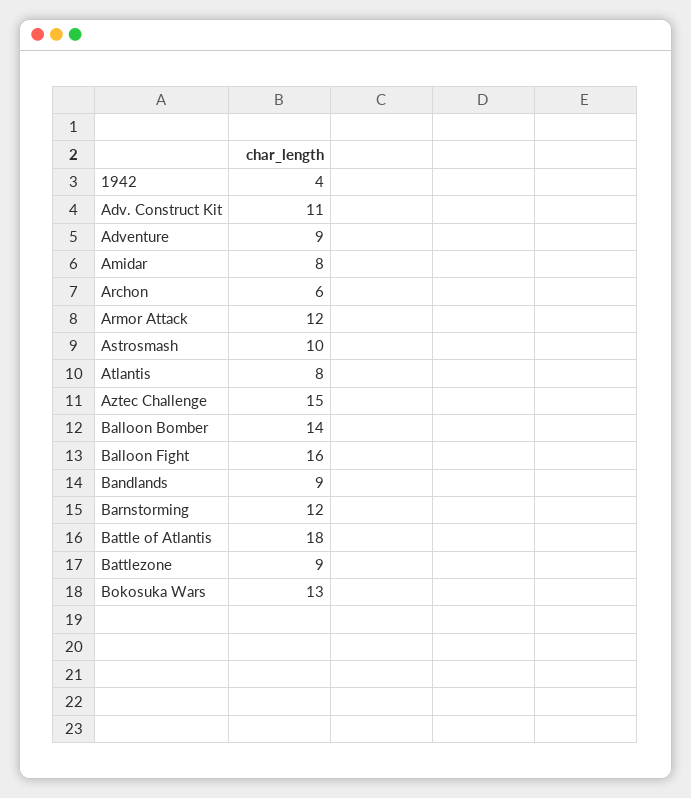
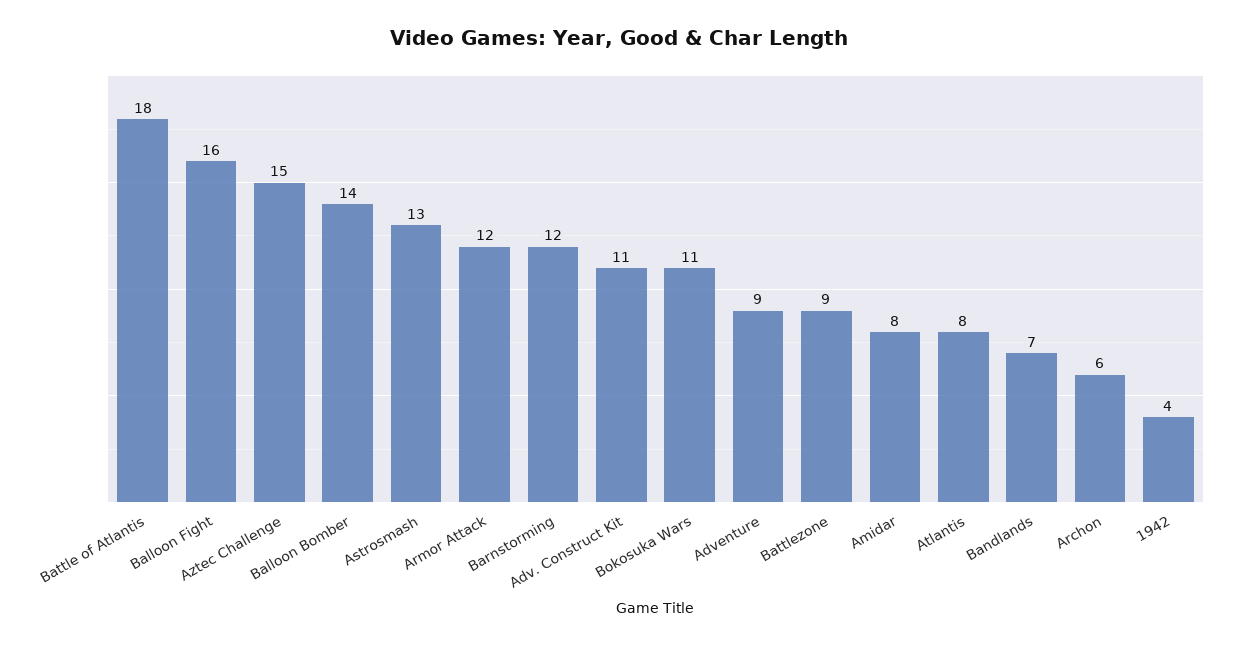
Astrosmash: 10 -> 13
Bandlands: 9 -> 7
Bokosuka Wars: 13 -> 11

